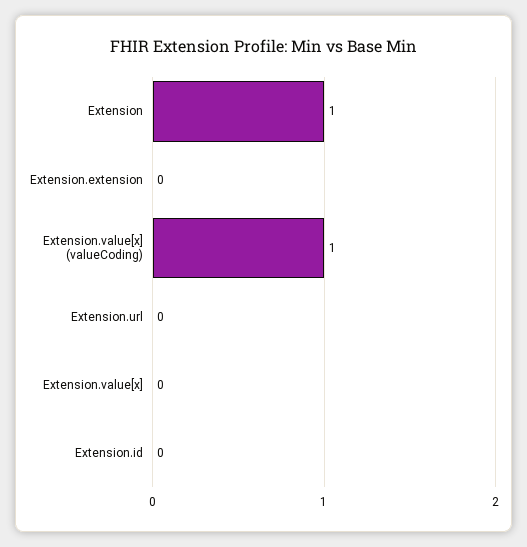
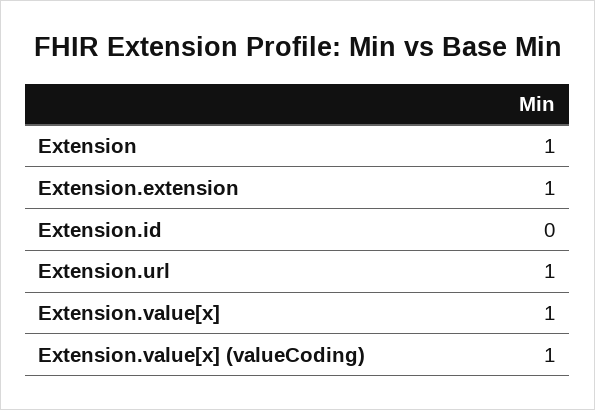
Extension.extension: 0 -> 1
Extension.url: 0 -> 1
Extension.value[x]: 0 -> 1

